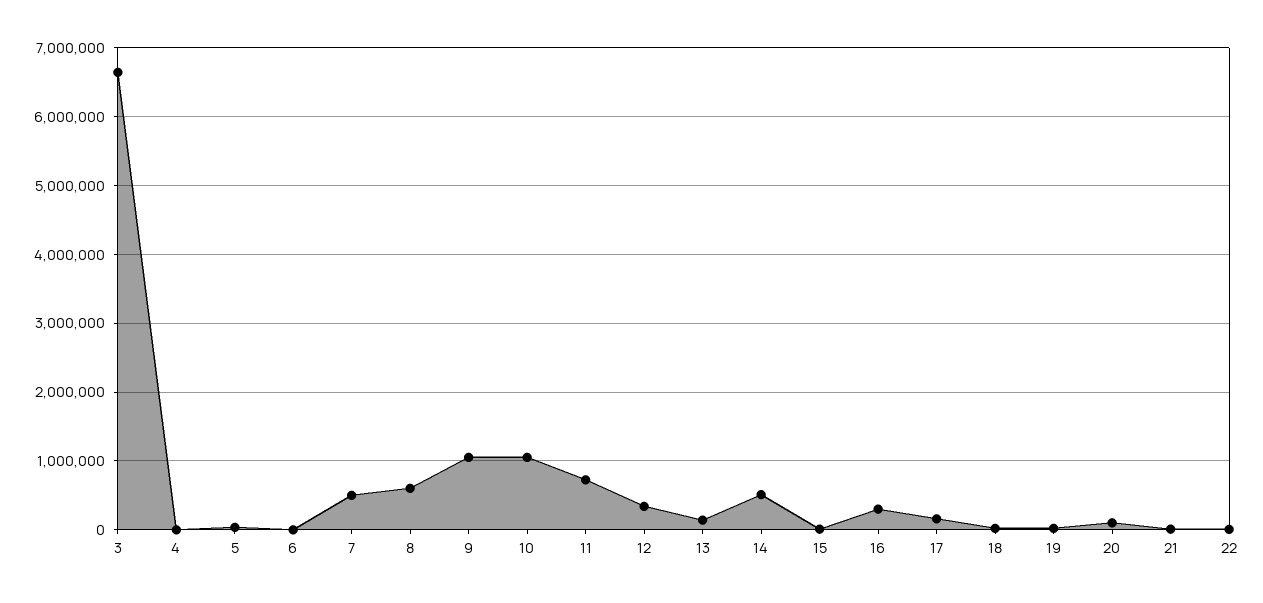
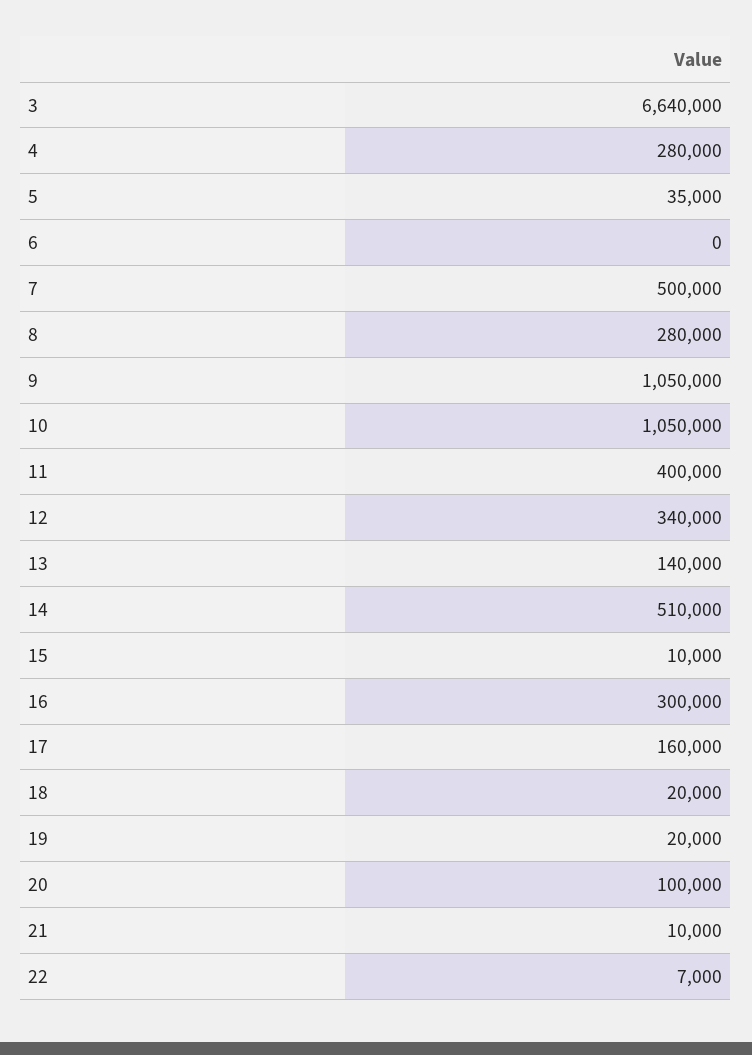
4: 0 -> 280000
8: 600000 -> 280000
11: 700000 -> 400000

